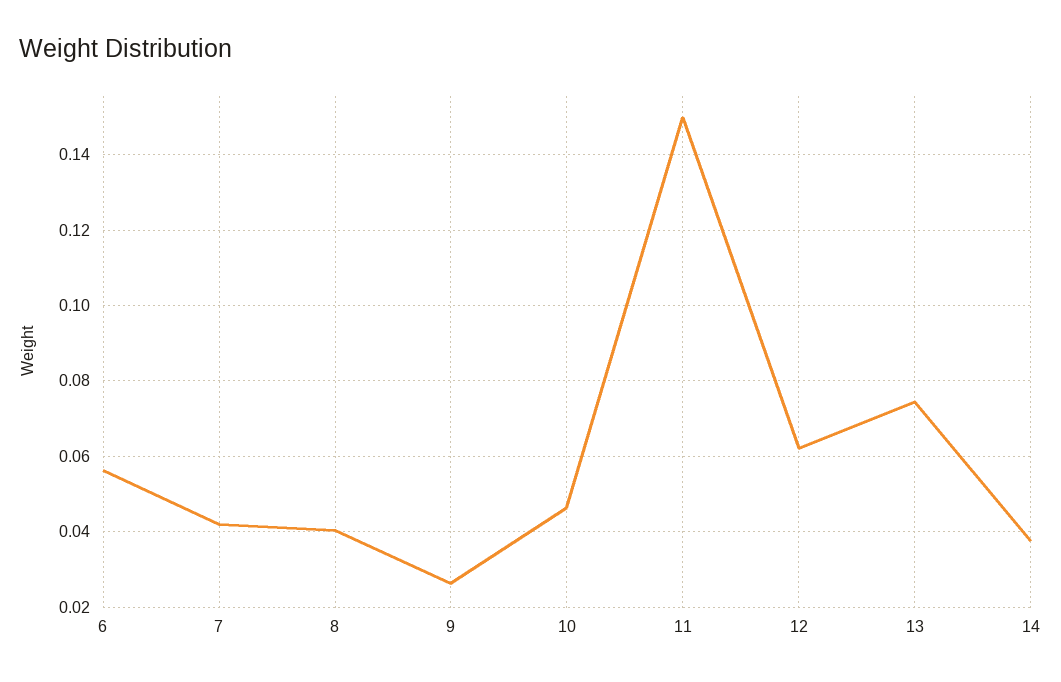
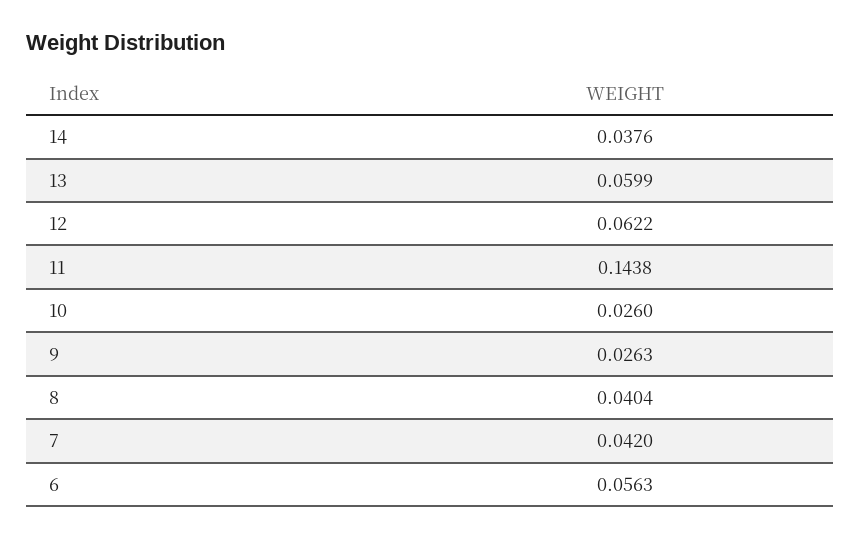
10: 0.046 -> 0.026
11: 0.15 -> 0.1438
13: 0.074 -> 0.0599

